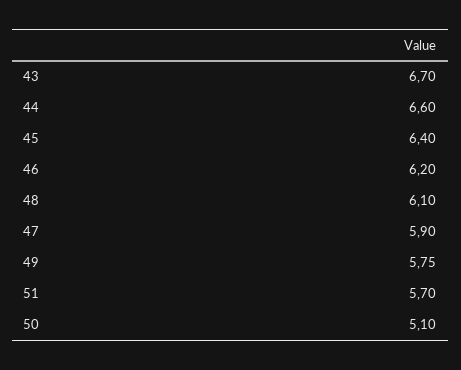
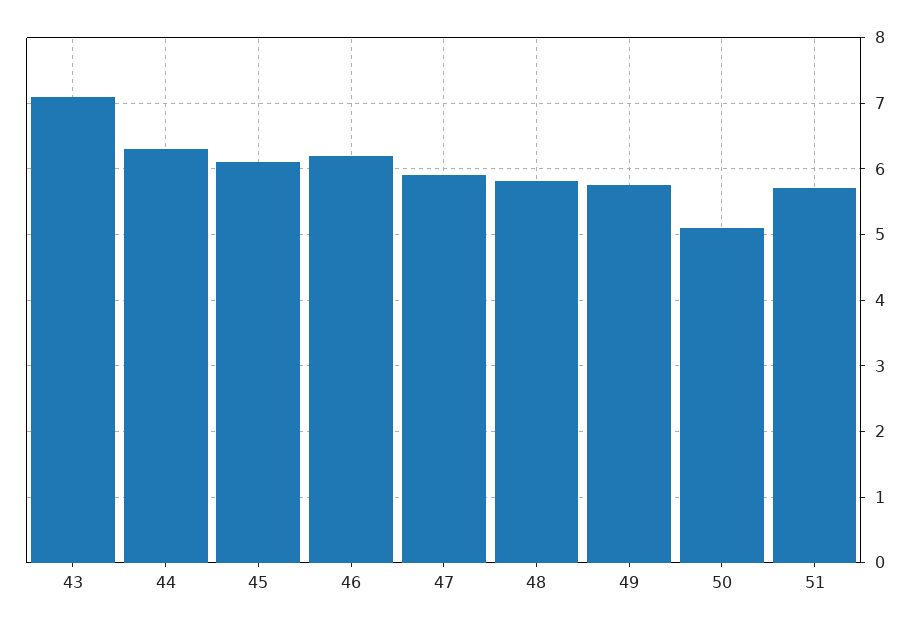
43: 6.7 -> 7.1
44: 6.6 -> 6.3
45: 6.4 -> 6.1
48: 6.1 -> 5.8

